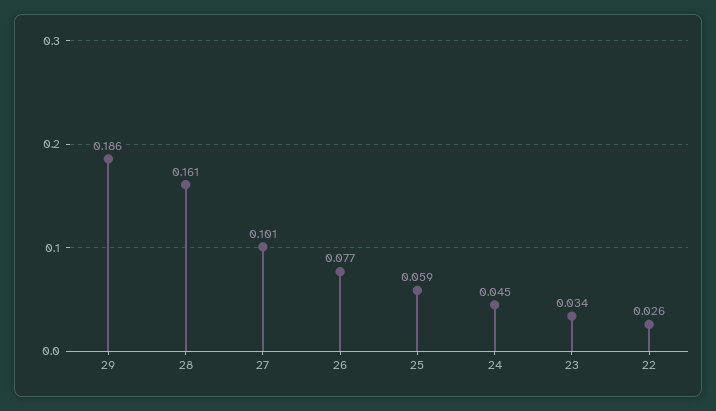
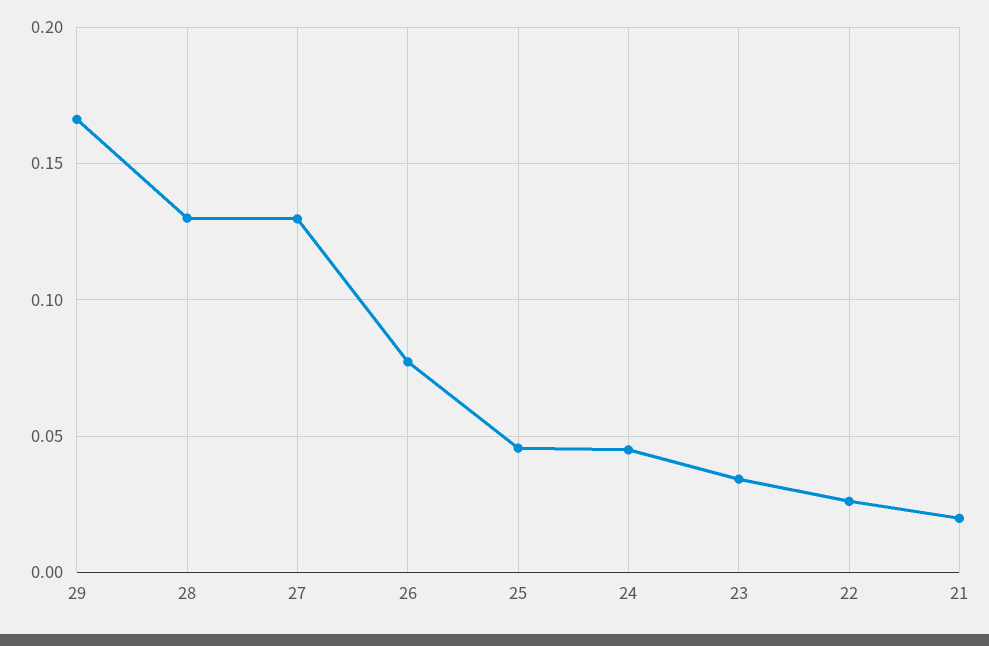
29: 0.186 -> 0.165
28: 0.161 -> 0.13
27: 0.101 -> 0.13
25: 0.059 -> 0.045
21: none -> 0.02

